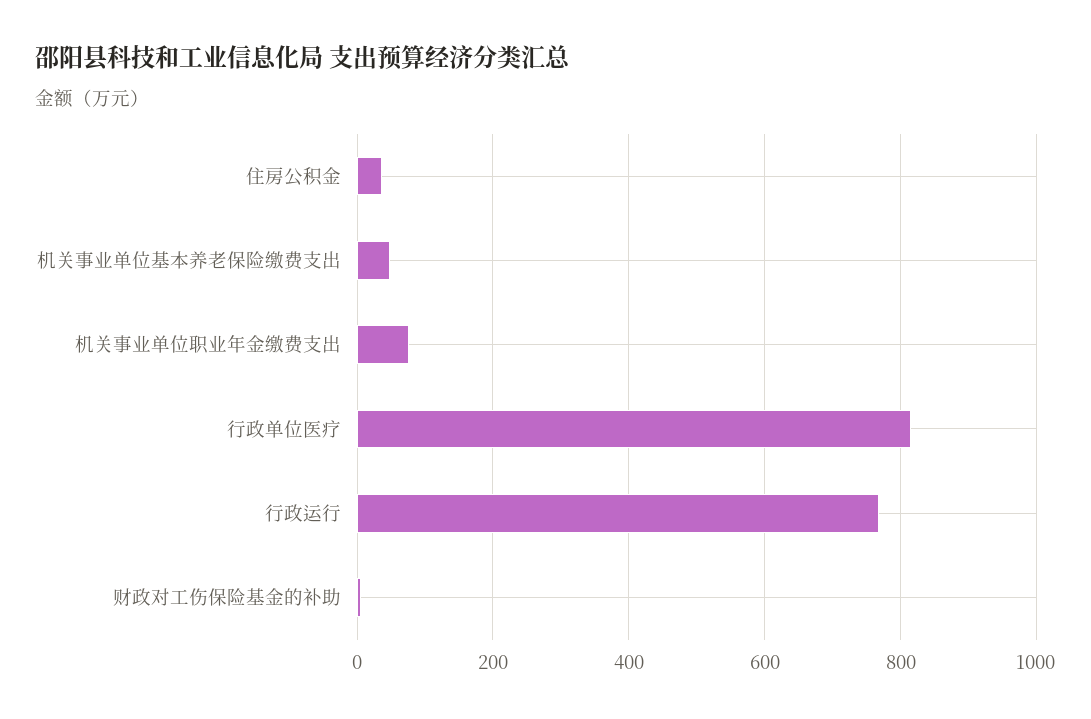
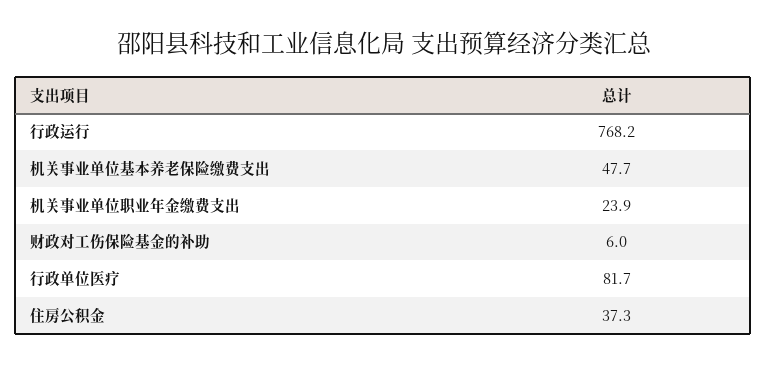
机关事业单位职业年金缴费支出: 80 -> 23.9
行政单位医疗: 820 -> 81.7

